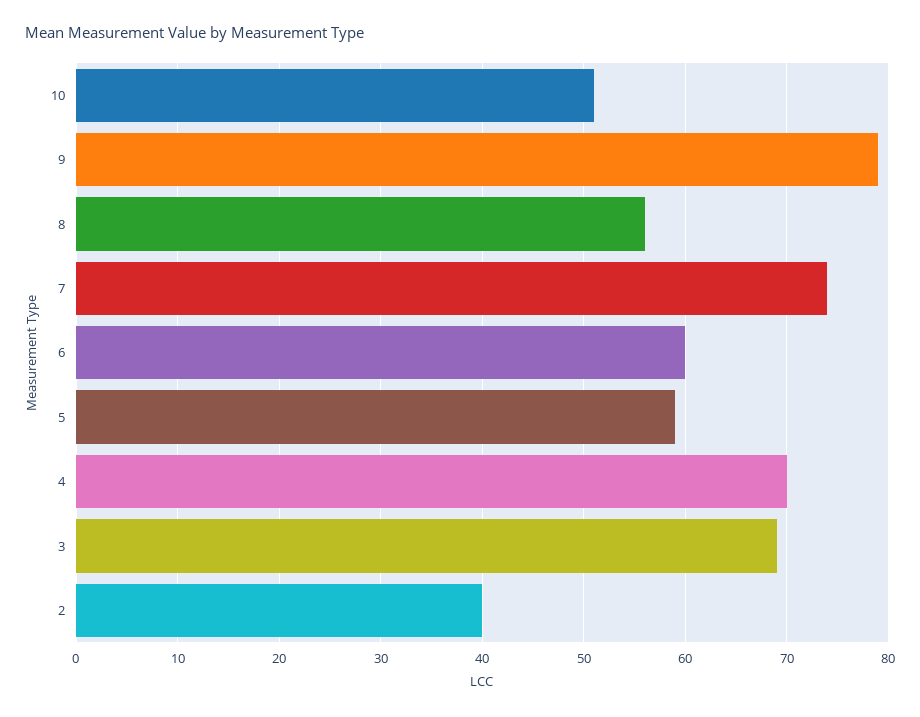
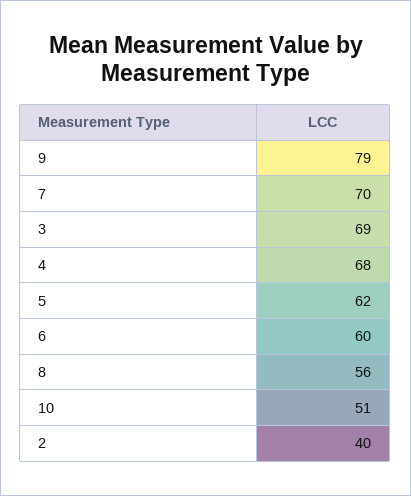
7: 74 -> 70
5: 59 -> 62
4: 70 -> 68

